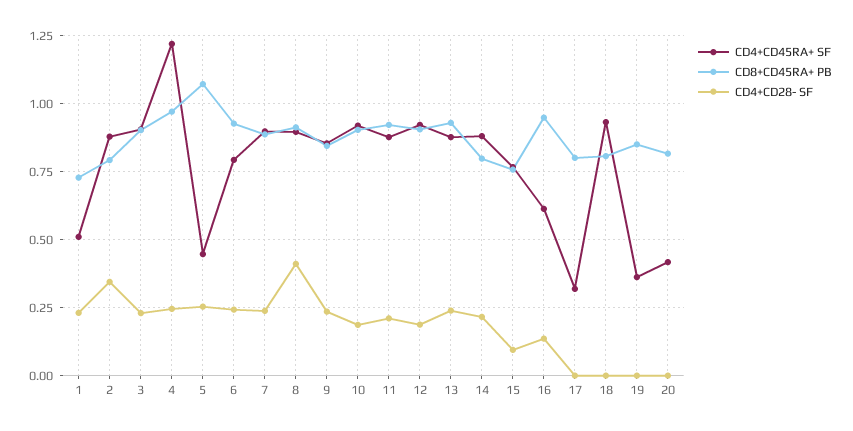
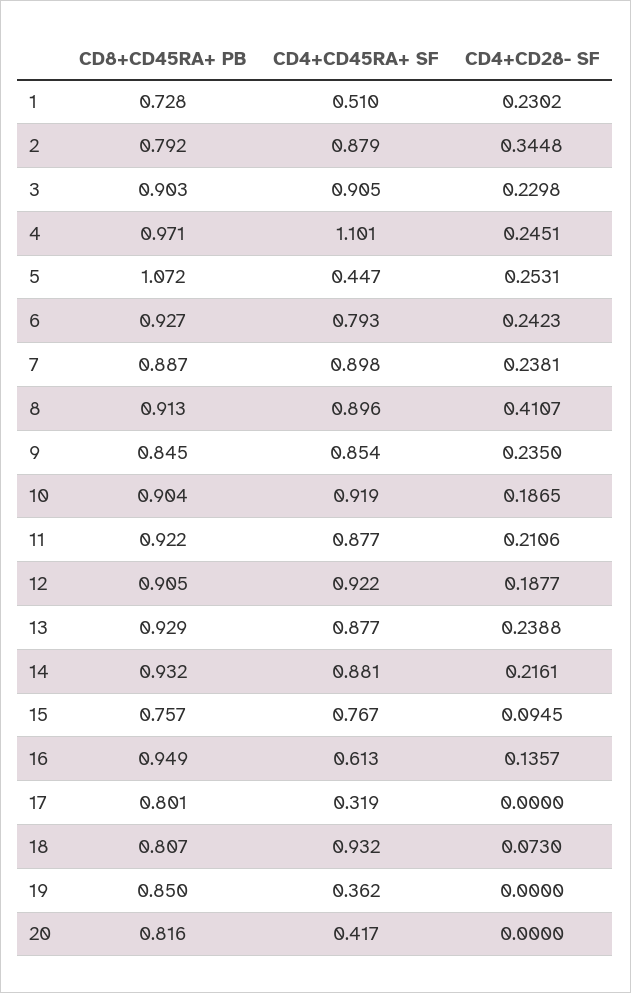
CD4+CD45RA+ SF, 4: 1.225 -> 1.101
CD8+CD45RA+ PB, 14: 0.8 -> 0.932
CD4+CD28- SF, 18: 0 -> 0.073

